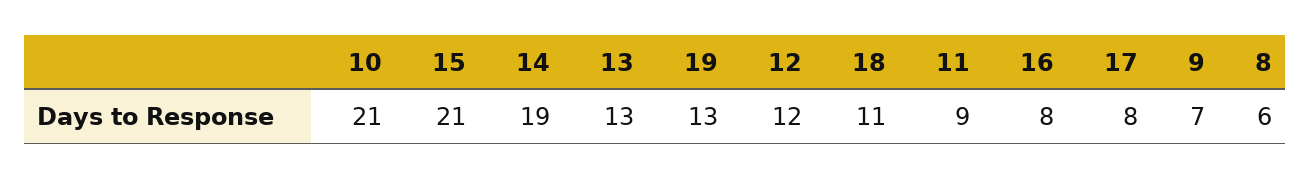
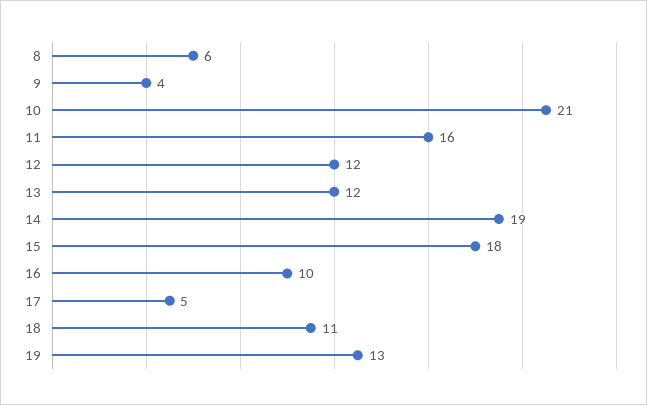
15: 21 -> 18
13: 13 -> 12
11: 9 -> 16
16: 8 -> 10
17: 8 -> 5
9: 7 -> 4

